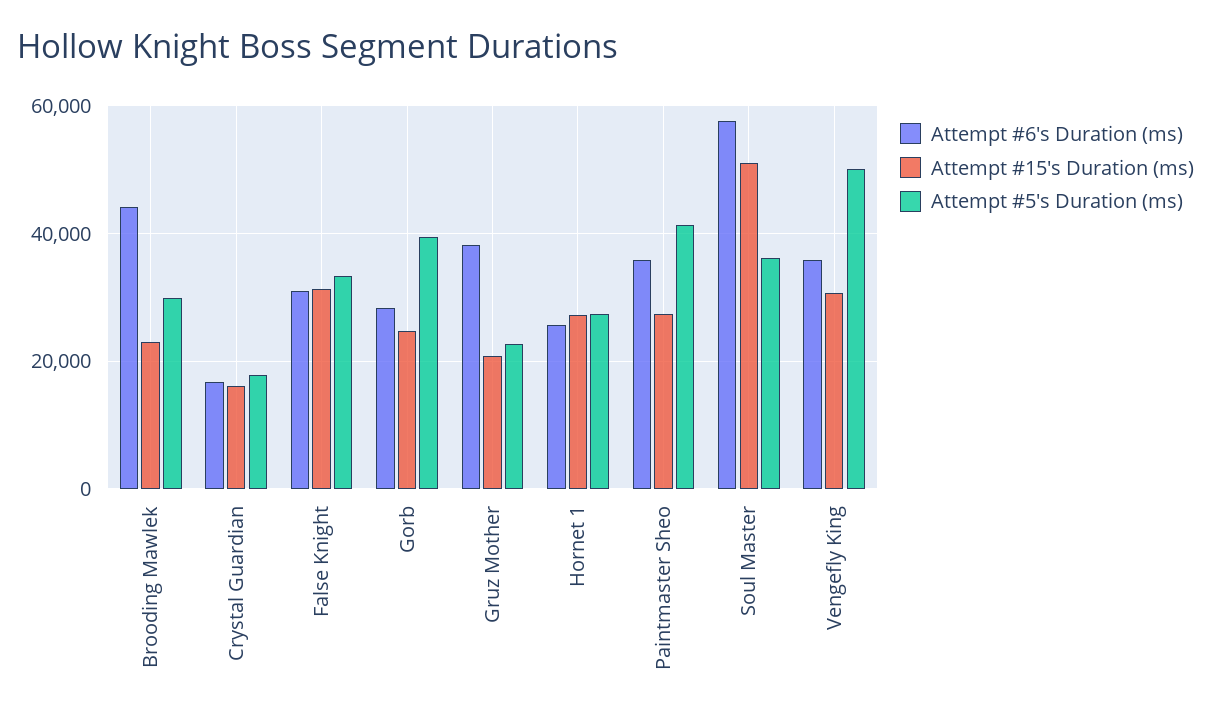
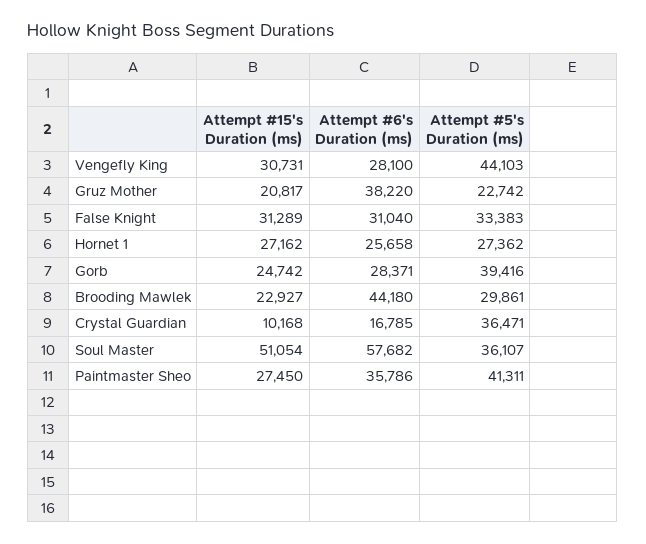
Attempt #15's Duration (ms), Crystal Guardian: 16000 -> 10168
Attempt #5's Duration (ms), Crystal Guardian: 18000 -> 36471
Attempt #6's Duration (ms), Vengefly King: 36000 -> 28100
Attempt #5's Duration (ms), Vengefly King: 50000 -> 44103

